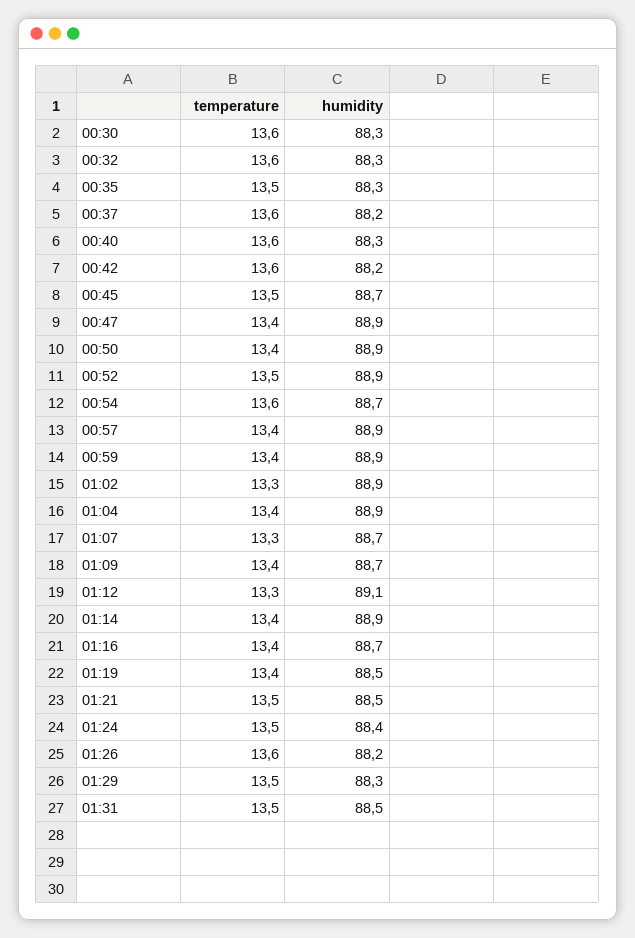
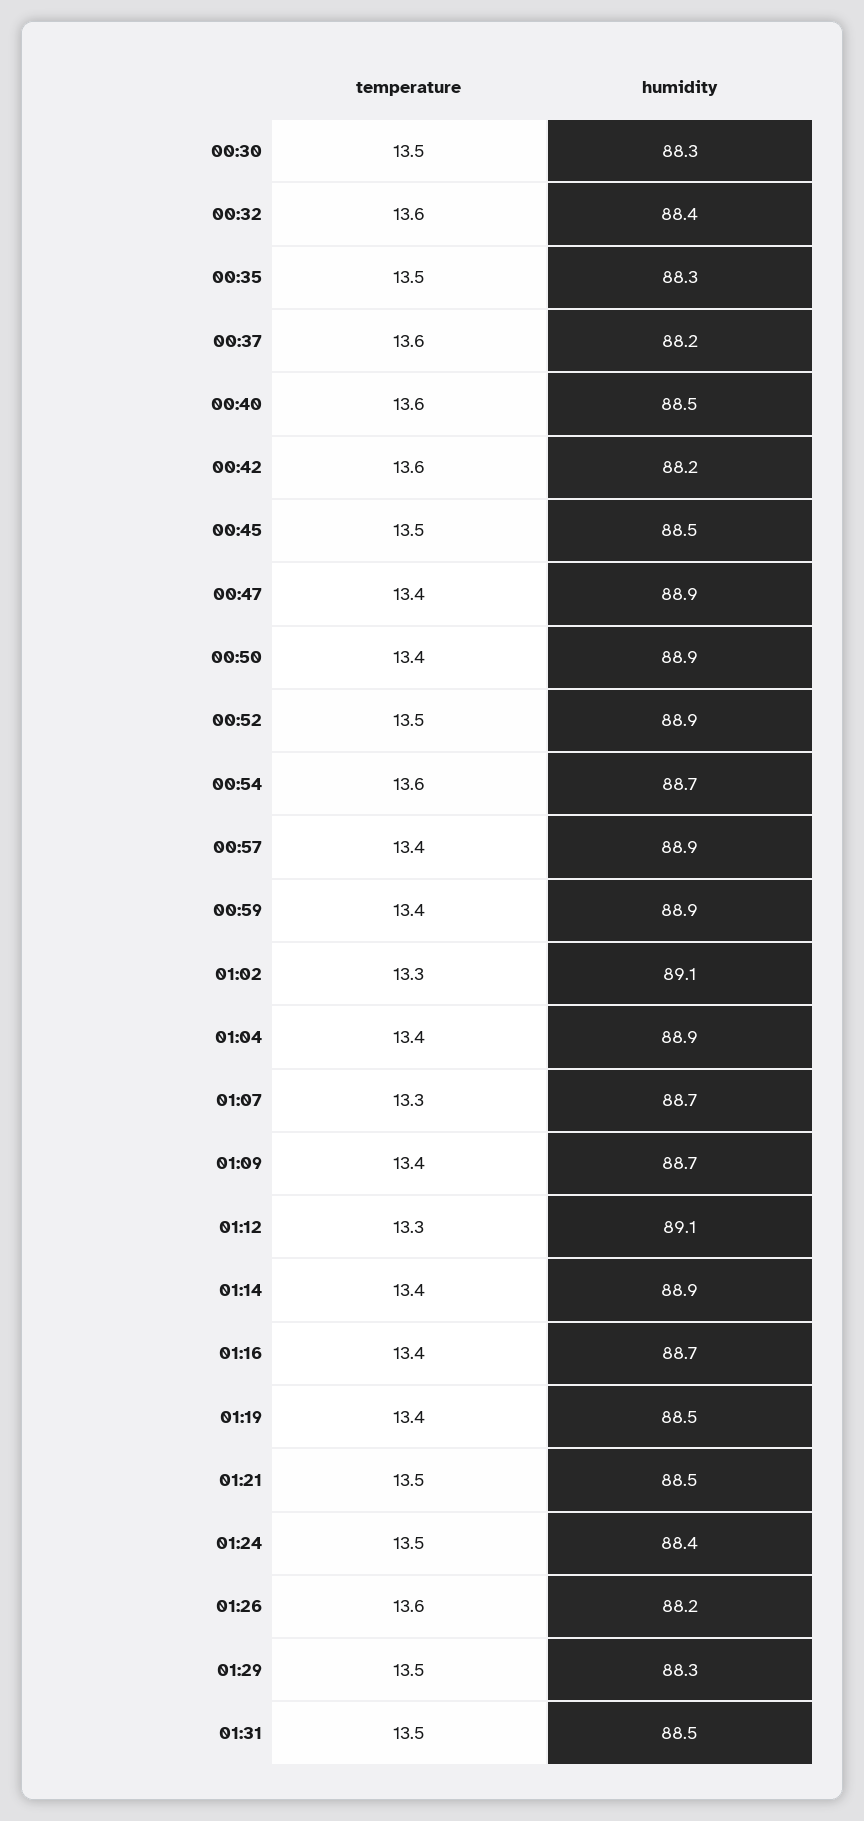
temperature, 00:30: 13.6 -> 13.5
humidity, 00:32: 88.3 -> 88.4
humidity, 00:40: 88.3 -> 88.5
humidity, 00:45: 88.7 -> 88.5
humidity, 01:02: 88.9 -> 89.1

